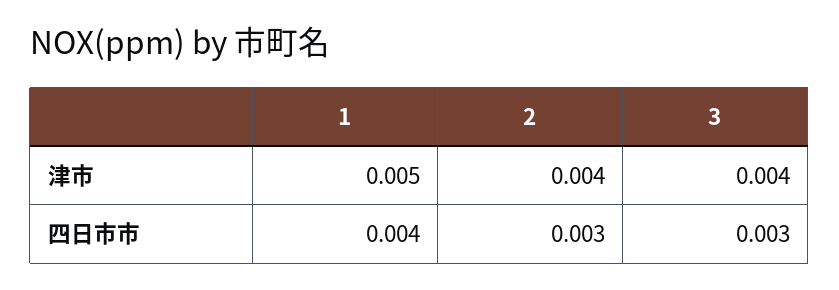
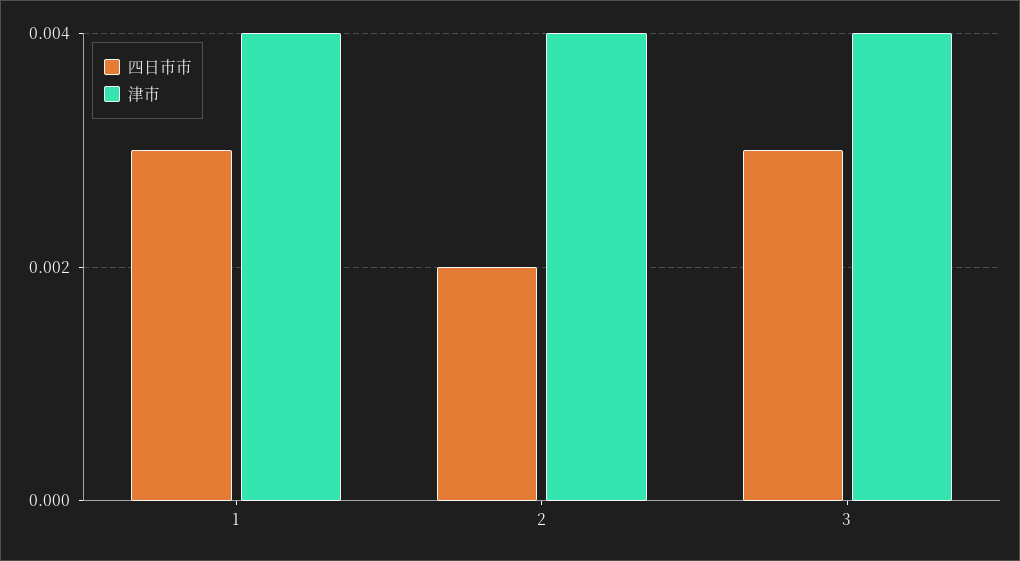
津市, 1: 0.005 -> 0.004
四日市市, 1: 0.004 -> 0.003
四日市市, 2: 0.003 -> 0.002

